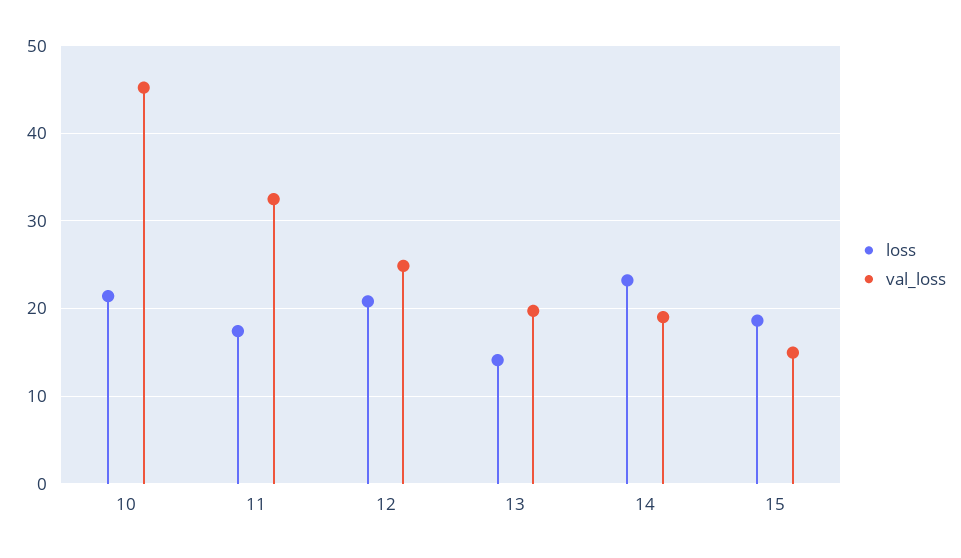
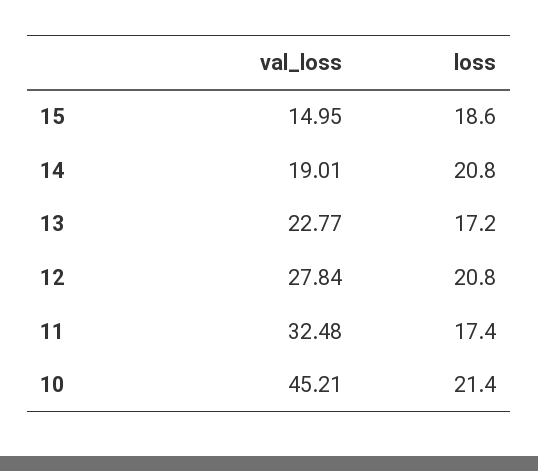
val_loss, 12: 25 -> 27.84
loss, 13: 14 -> 17.2
val_loss, 13: 20 -> 22.77
loss, 14: 23 -> 20.8

